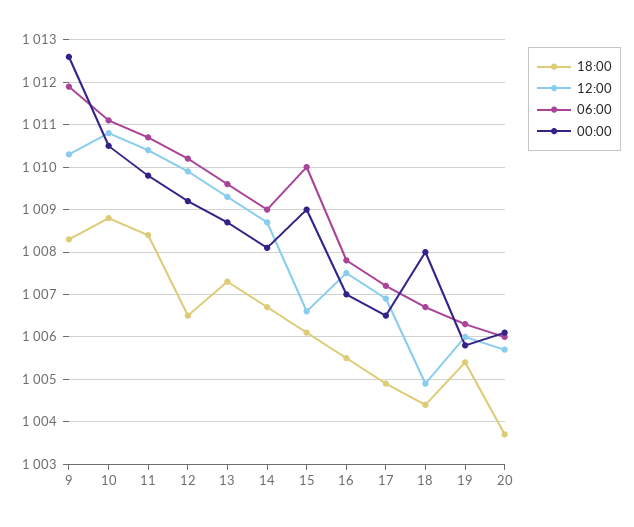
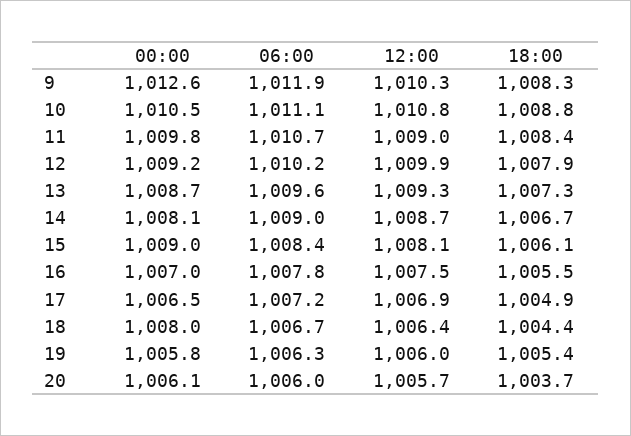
12:00, 11: 1010.5 -> 1009
18:00, 12: 1006.5 -> 1007.9
12:00, 15: 1006.5 -> 1008.1
06:00, 15: 1010 -> 1008.4
12:00, 18: 1005 -> 1006.4

